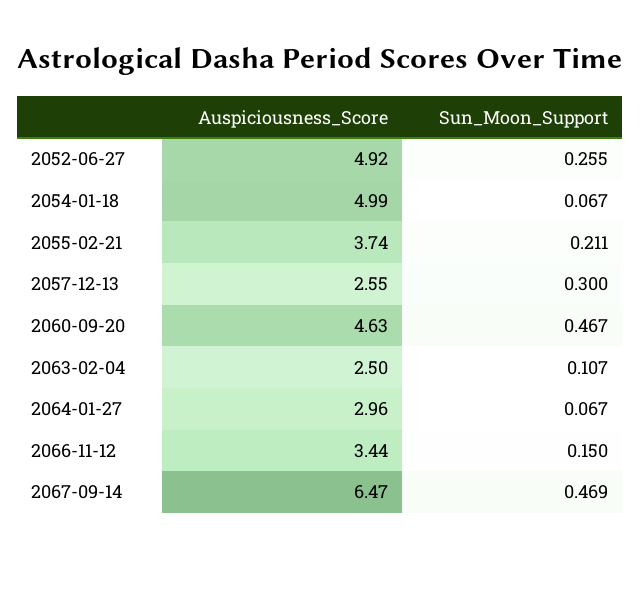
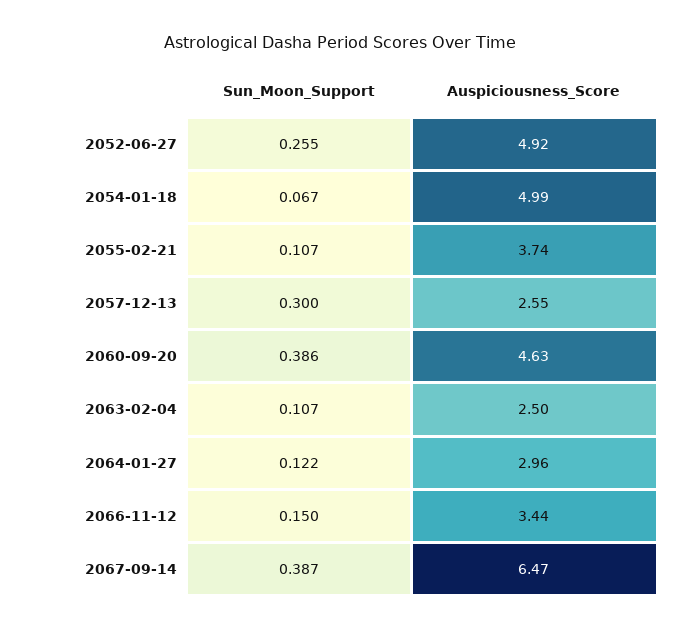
Sun_Moon_Support, 2055-02-21: 0.211 -> 0.107
Sun_Moon_Support, 2060-09-20: 0.467 -> 0.386
Sun_Moon_Support, 2064-01-27: 0.067 -> 0.122
Sun_Moon_Support, 2067-09-14: 0.469 -> 0.387

